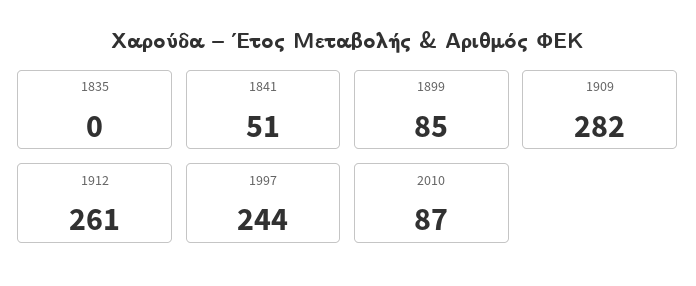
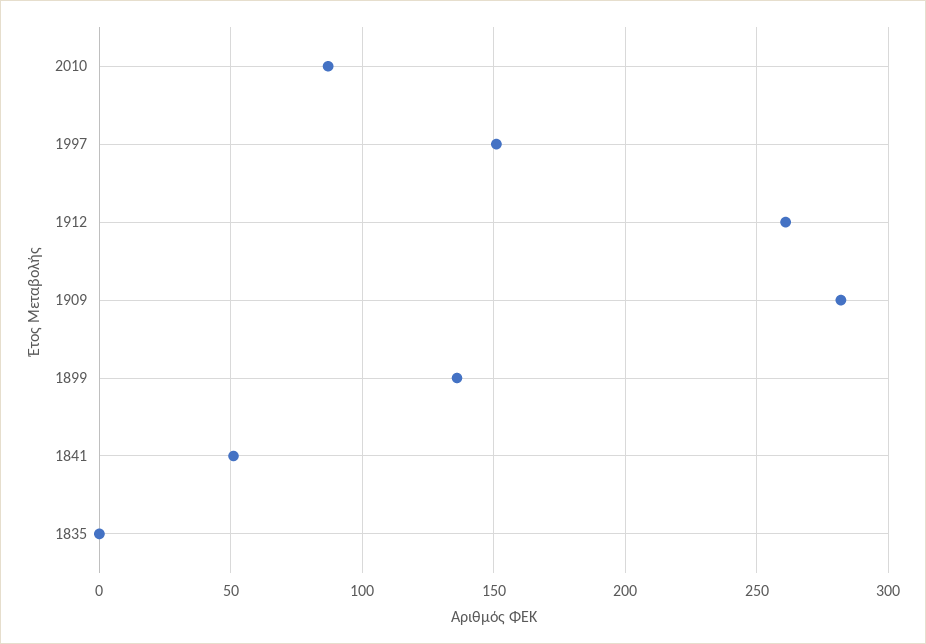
1899: 85 -> 135
1997: 244 -> 150

